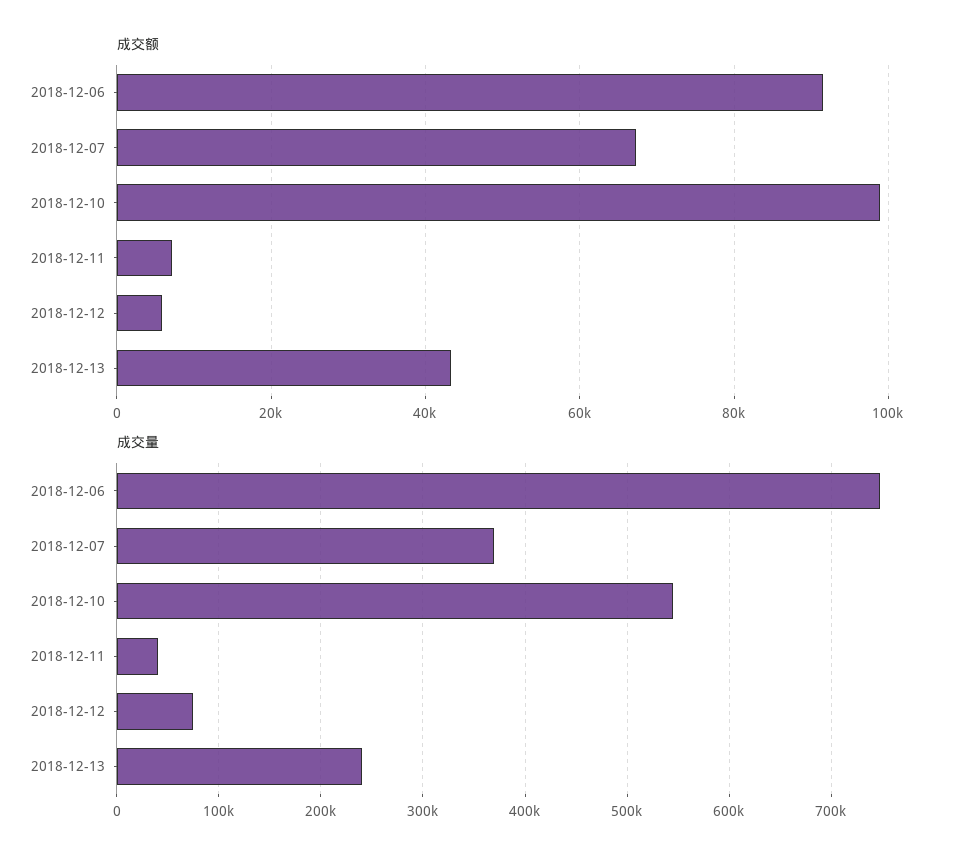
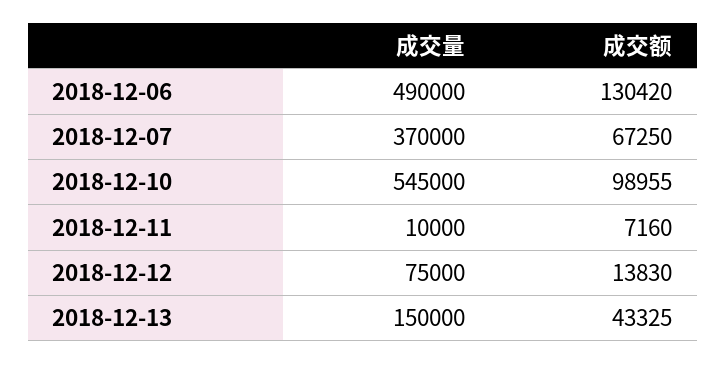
成交额, 2018-12-06: 92000 -> 130420
成交额, 2018-12-12: 6000 -> 13830
成交量, 2018-12-06: 750000 -> 490000
成交量, 2018-12-11: 40000 -> 10000
成交量, 2018-12-13: 240000 -> 150000

